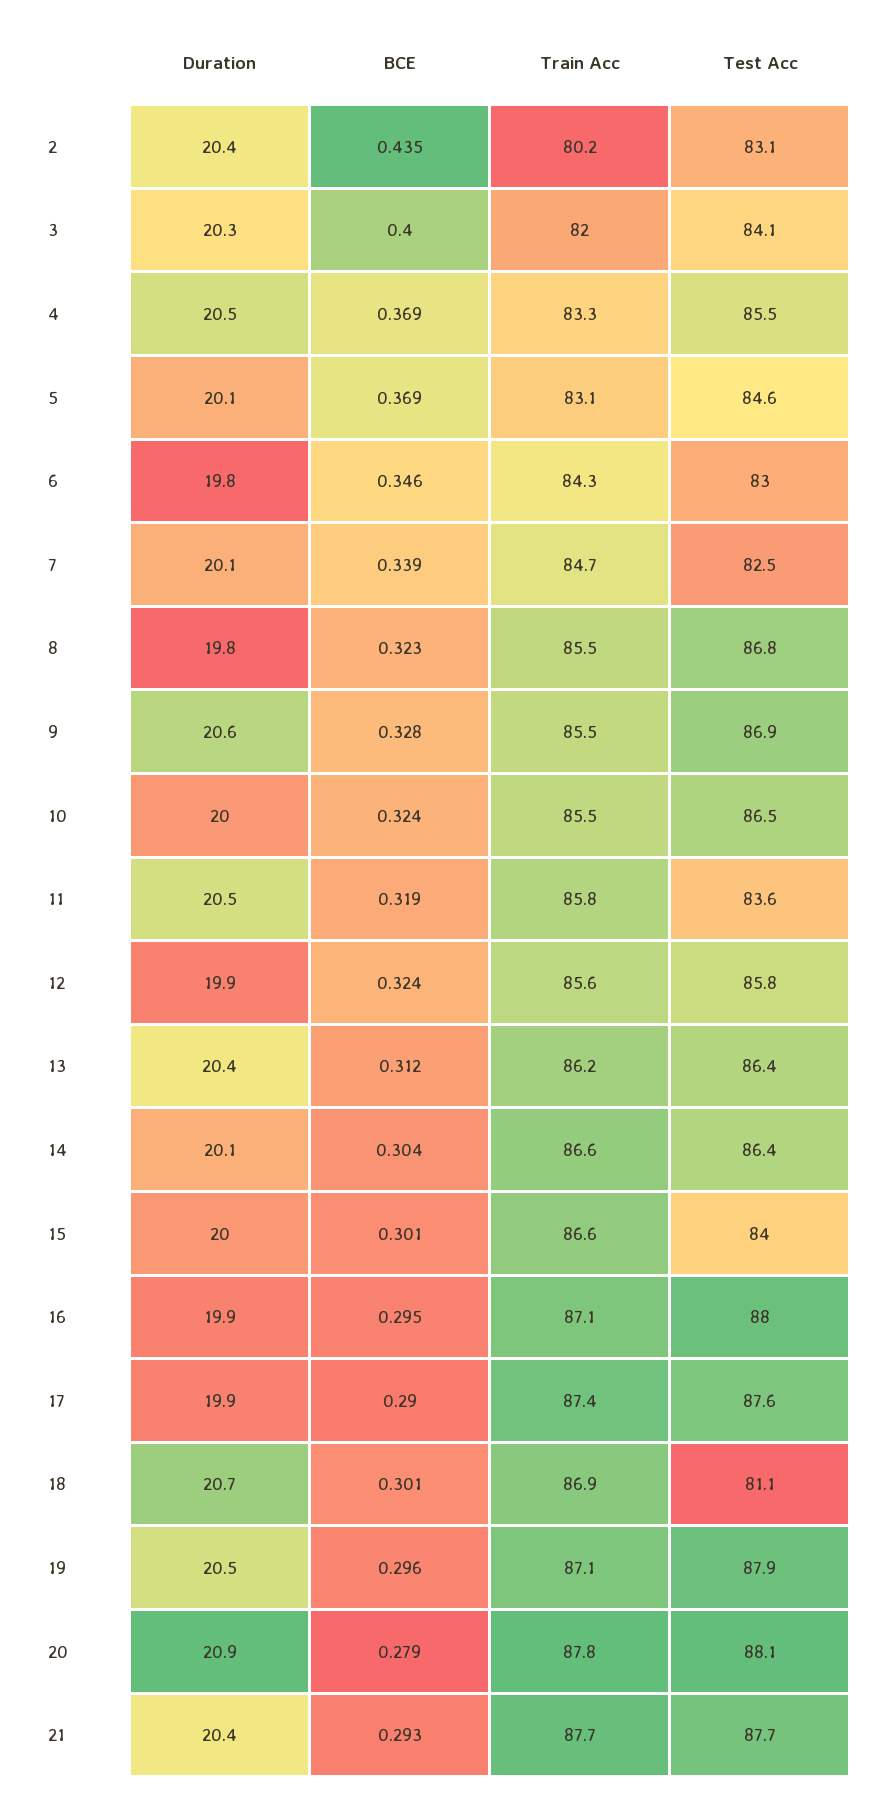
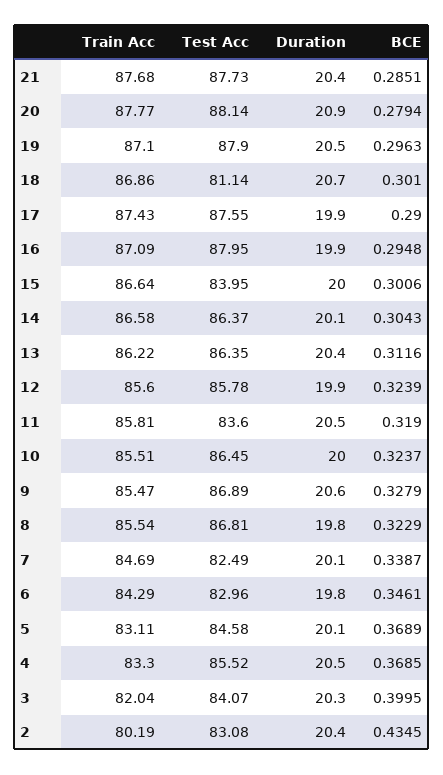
BCE, 21: 0.293 -> 0.2851

